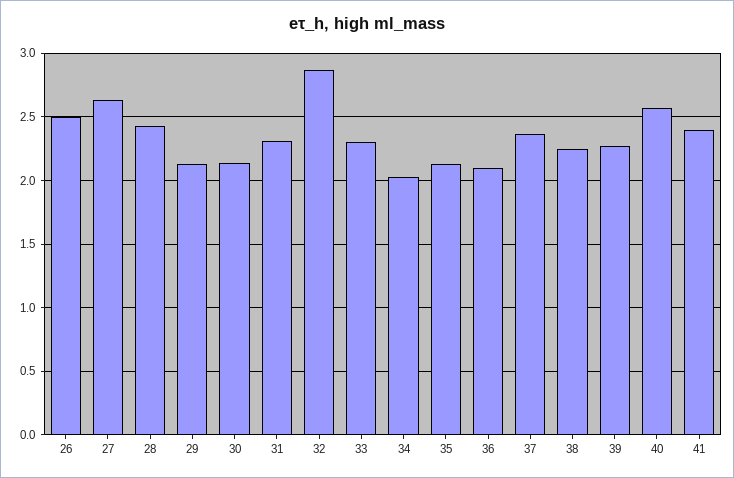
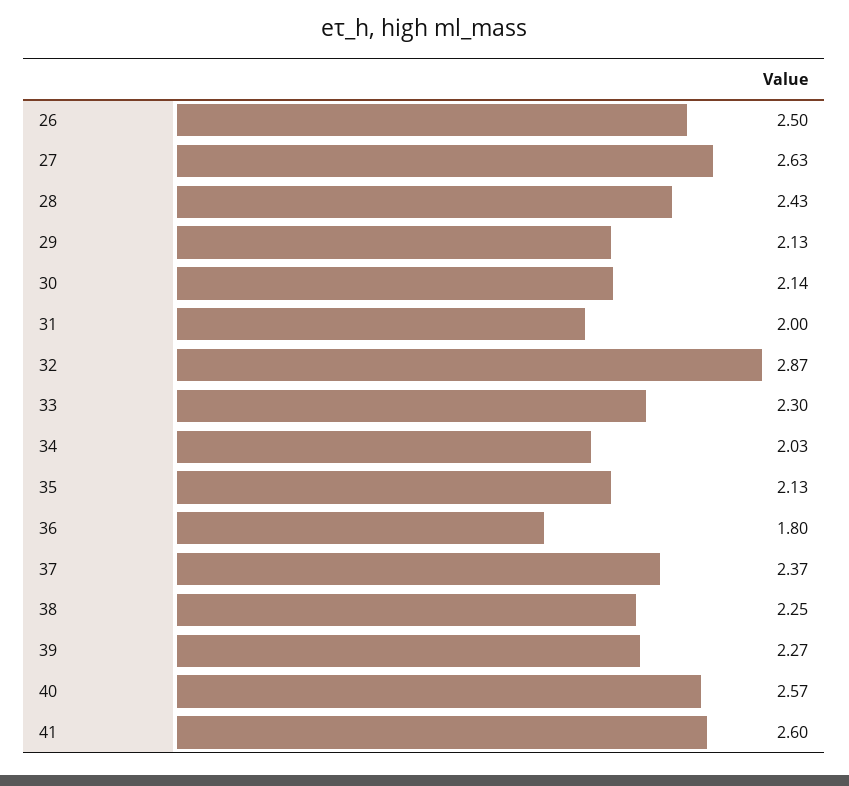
31: 2.3 -> 2
36: 2.1 -> 1.8
41: 2.4 -> 2.6

